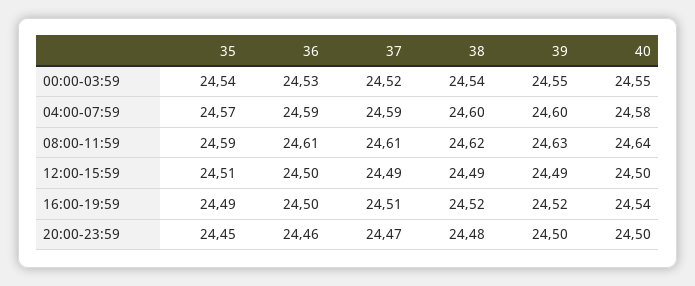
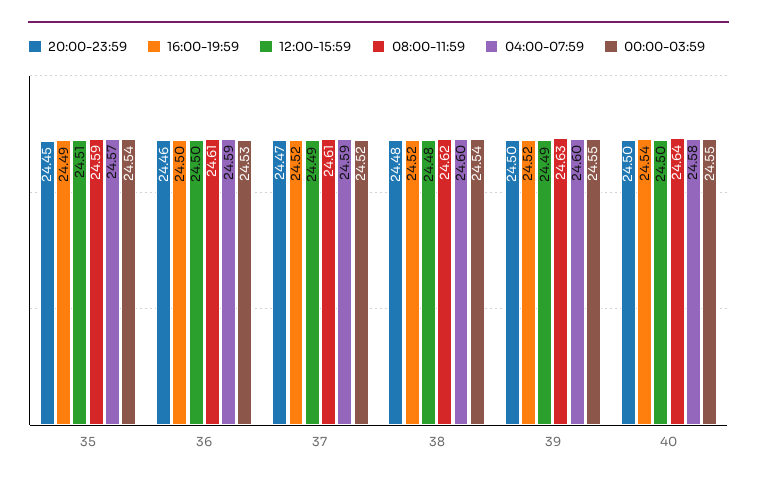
12:00-15:59, 38: 24.49 -> 24.48
16:00-19:59, 37: 24.51 -> 24.52

